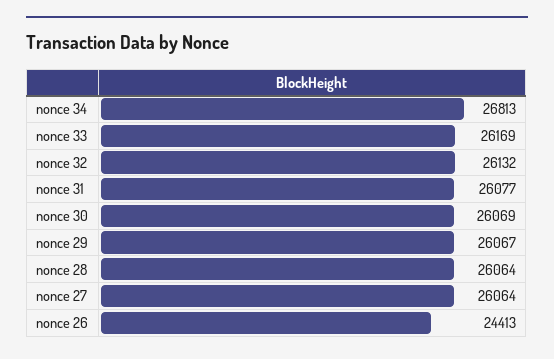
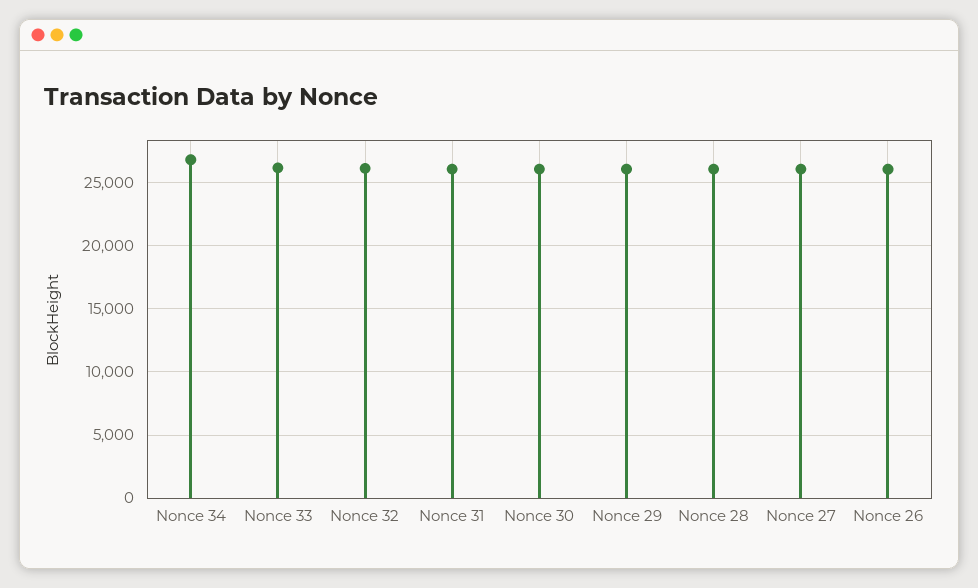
nonce 26: 24413 -> 26000

